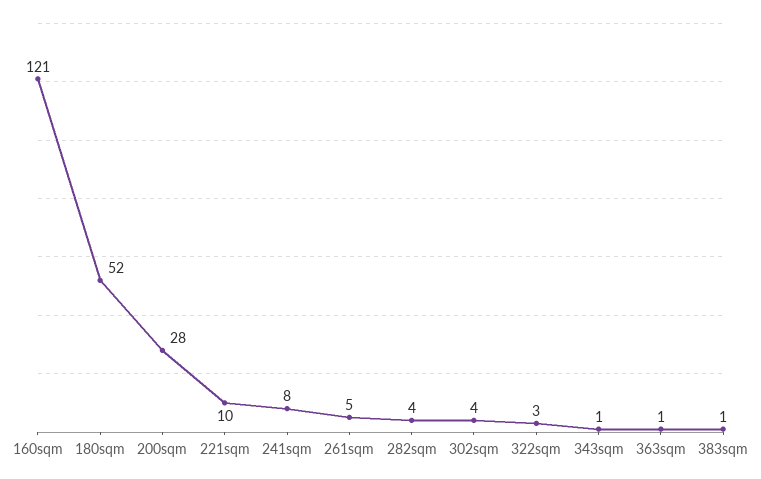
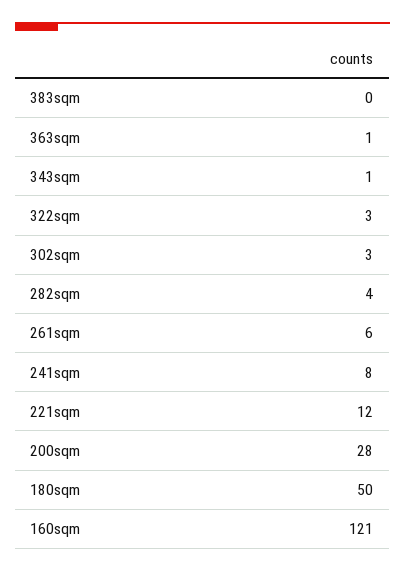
180sqm: 52 -> 50
221sqm: 10 -> 12
261sqm: 5 -> 6
302sqm: 4 -> 3
383sqm: 1 -> 0

